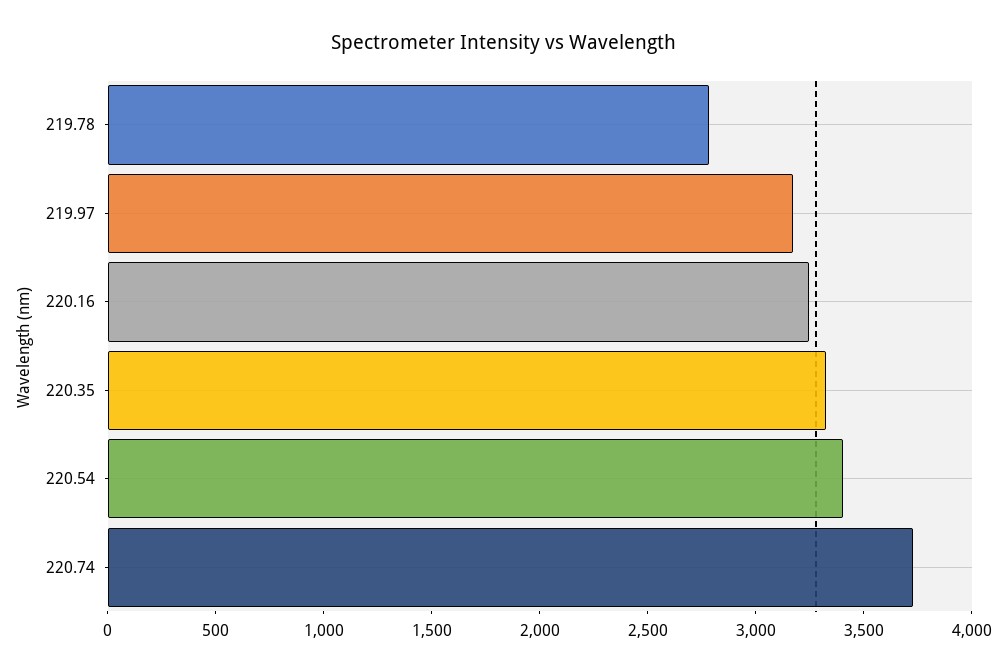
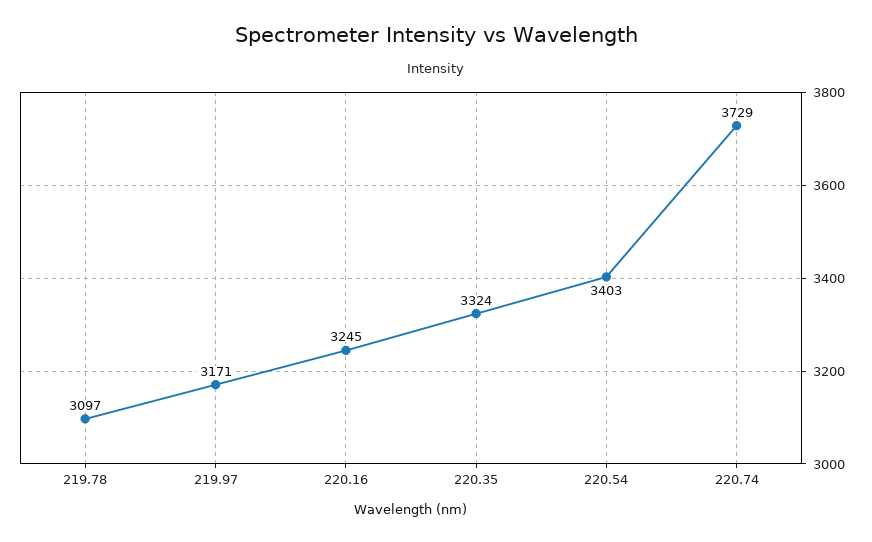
219.78: 2800 -> 3097

